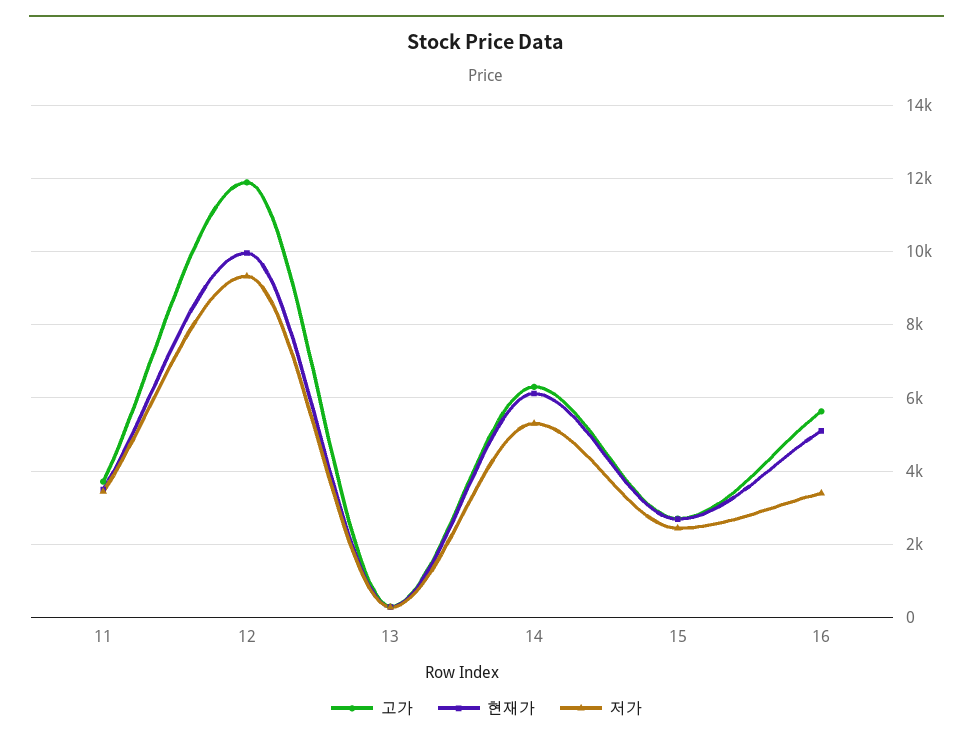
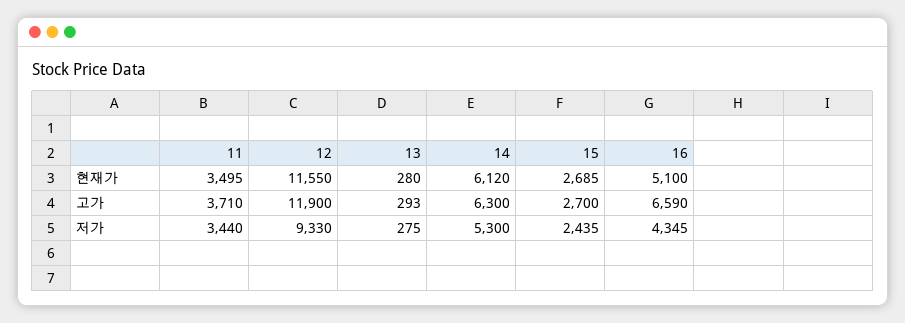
현재가, 12: 10000 -> 11550
고가, 16: 5600 -> 6590
저가, 16: 3400 -> 4345

